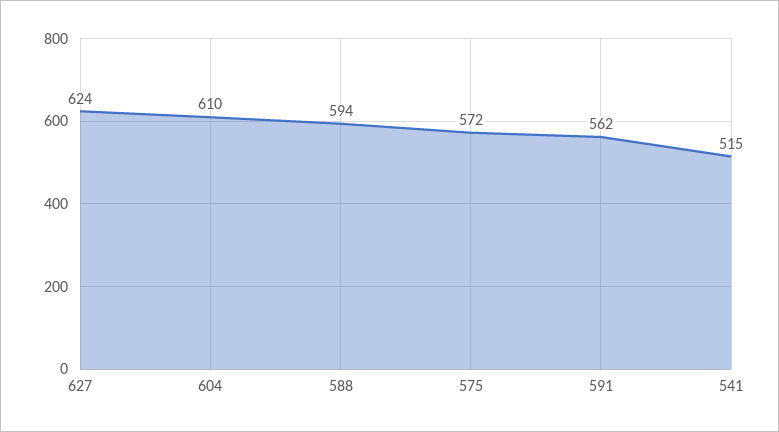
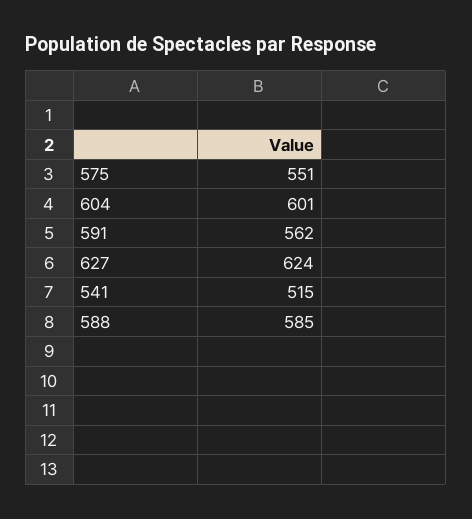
604: 610 -> 601
588: 594 -> 585
575: 572 -> 551

